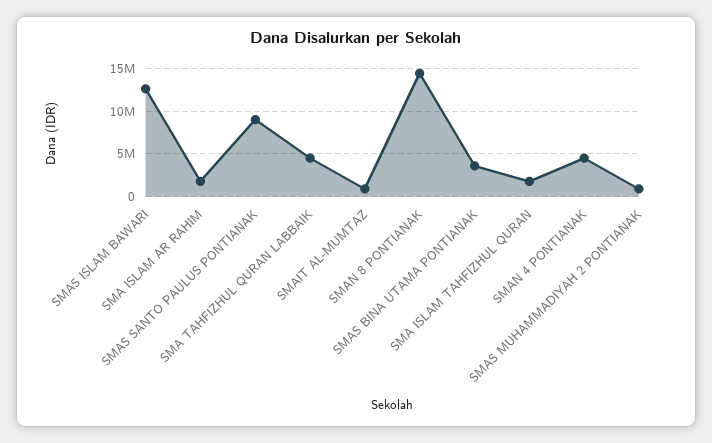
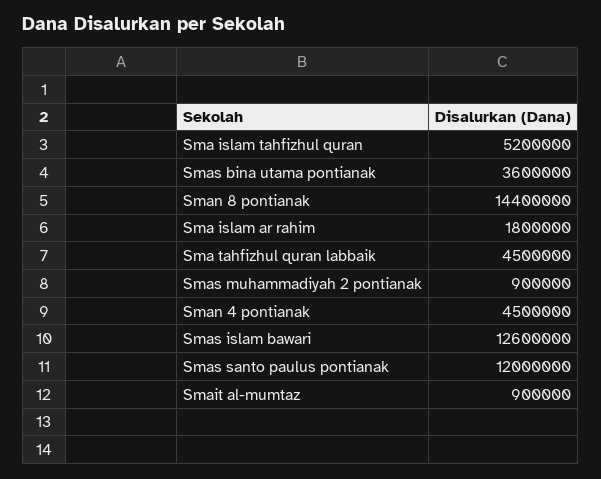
SMAS SANTO PAULUS PONTIANAK: 9000000 -> 12000000
SMA ISLAM TAHFIZHUL QURAN: 2000000 -> 5200000

